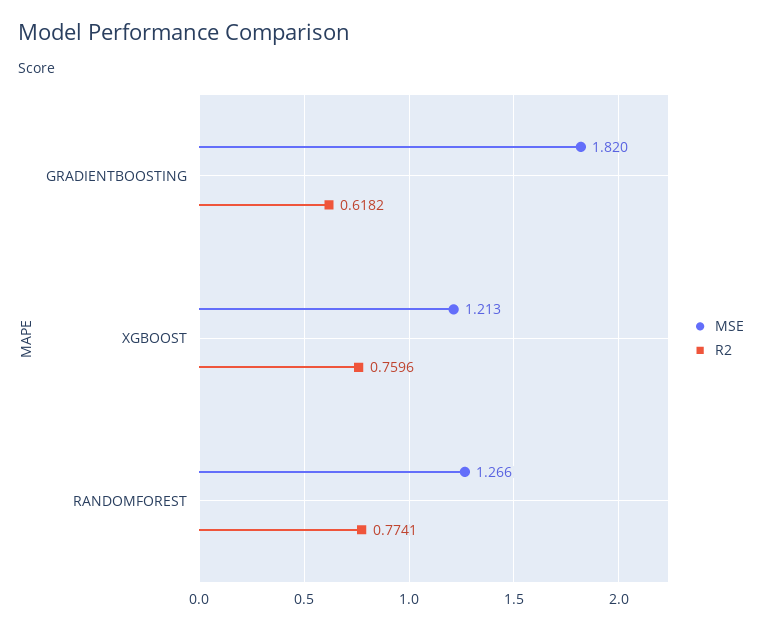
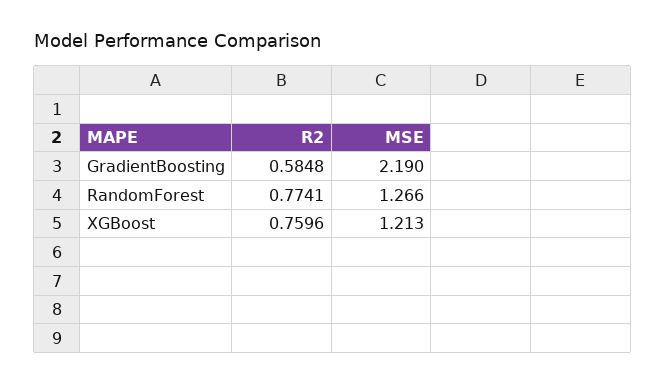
MSE, GRADIENTBOOSTING: 1.82 -> 2.19
R2, GRADIENTBOOSTING: 0.6182 -> 0.5848

